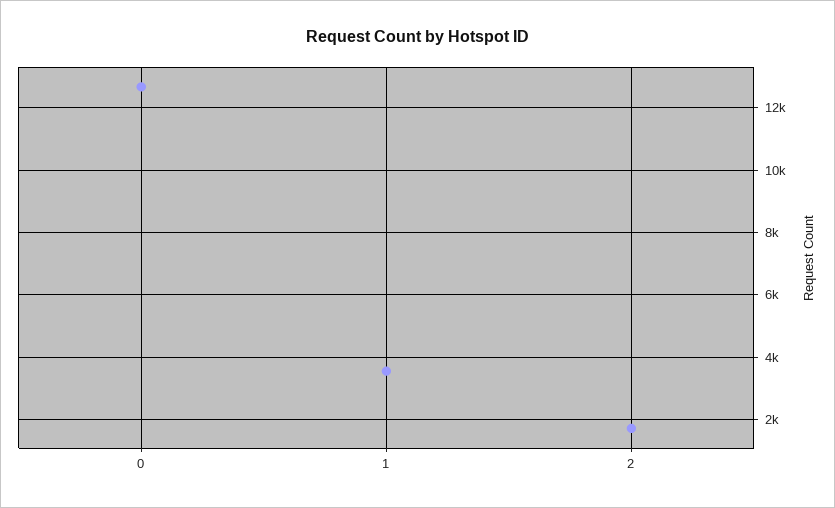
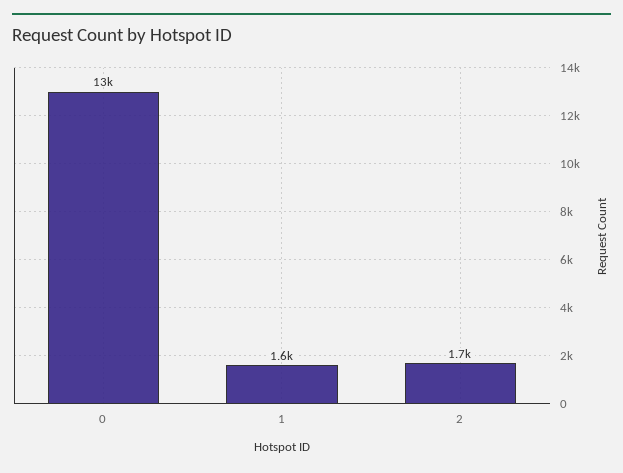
1: 3600 -> 1600

